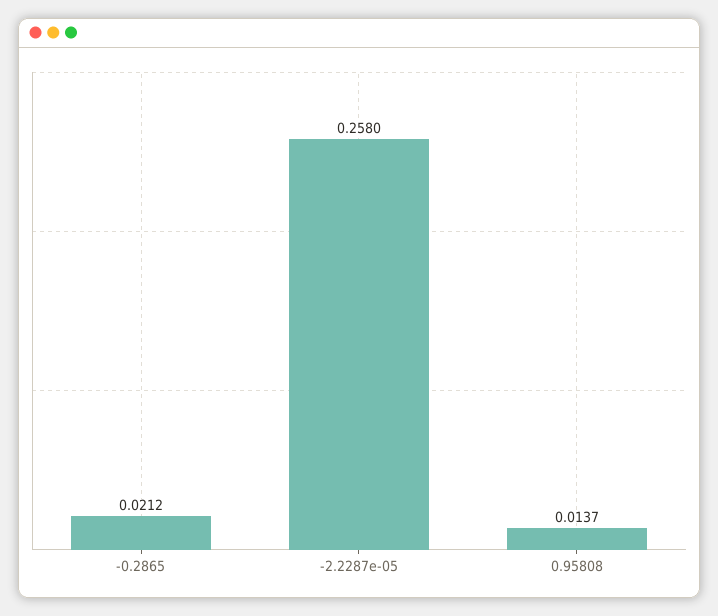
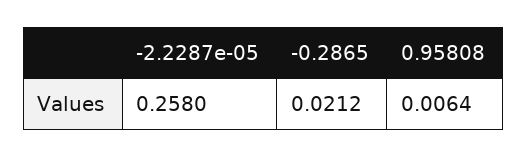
0.95808: 0.0137 -> 0.0064

